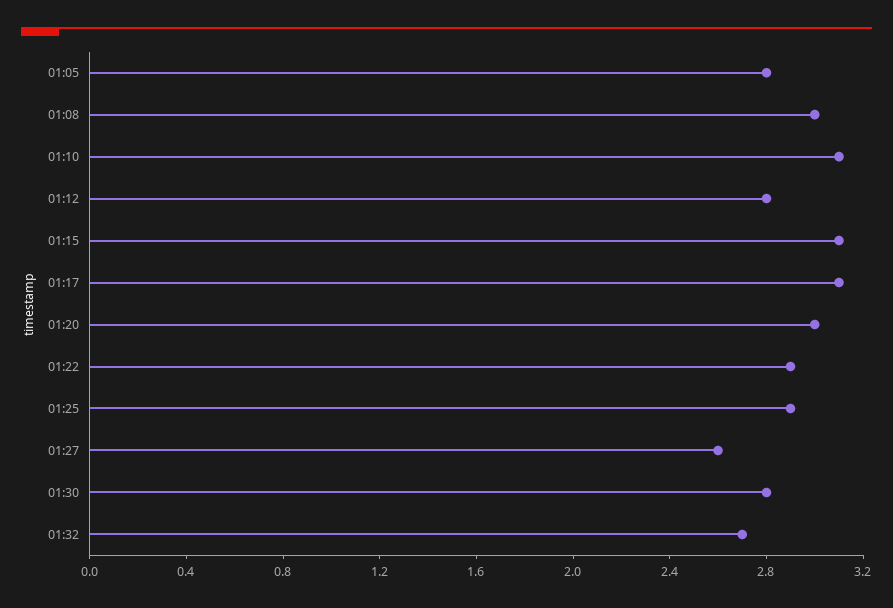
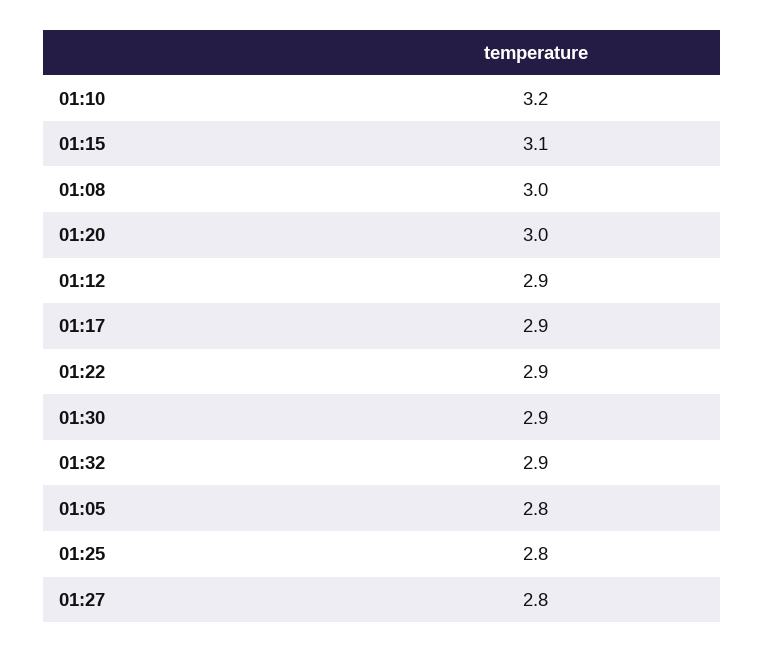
01:10: 3.1 -> 3.2
01:12: 2.8 -> 2.9
01:17: 3.1 -> 2.9
01:25: 2.9 -> 2.8
01:27: 2.6 -> 2.8
01:30: 2.8 -> 2.9
01:32: 2.7 -> 2.9

